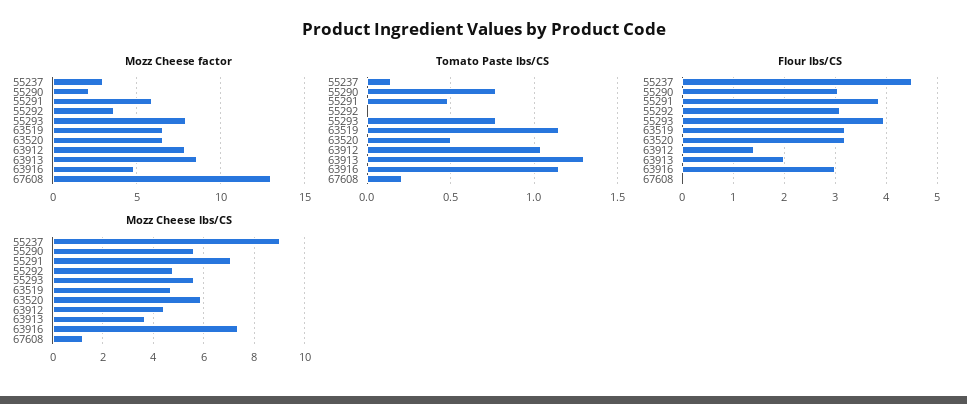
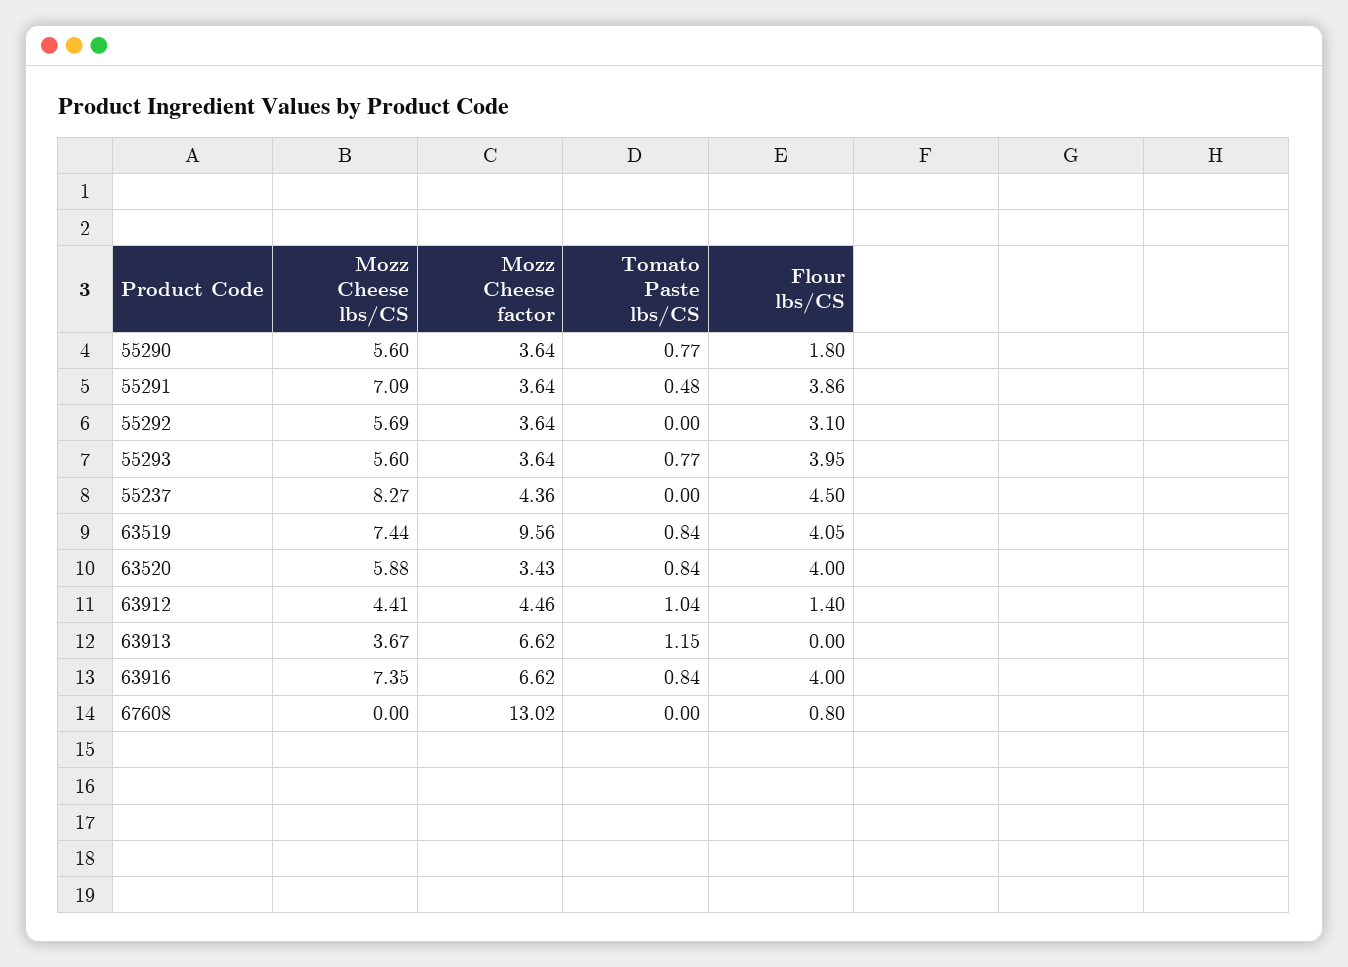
Mozz Cheese factor, 55237: 3 -> 4.36
Mozz Cheese factor, 55290: 2 -> 3.64
Mozz Cheese factor, 55291: 6 -> 3.64
Mozz Cheese factor, 55293: 8 -> 3.64
Mozz Cheese factor, 63519: 6.5 -> 9.56
Mozz Cheese factor, 63520: 6.5 -> 3.43
Mozz Cheese factor, 63912: 8 -> 4.46
Mozz Cheese factor, 63913: 8.5 -> 6.62
Mozz Cheese factor, 63916: 5 -> 6.62
Tomato Paste lbs/CS, 55237: 0.15 -> 0
Tomato Paste lbs/CS, 63519: 1.15 -> 0.84
Tomato Paste lbs/CS, 63520: 0.5 -> 0.84
Tomato Paste lbs/CS, 63913: 1.3 -> 1.15
Tomato Paste lbs/CS, 63916: 1.15 -> 0.84
Tomato Paste lbs/CS, 67608: 0.2 -> 0
Flour lbs/CS, 55290: 3 -> 1.8
Flour lbs/CS, 63519: 3.2 -> 4.05
Flour lbs/CS, 63520: 3.2 -> 4
Flour lbs/CS, 63913: 2 -> 0
Flour lbs/CS, 63916: 3 -> 4
Flour lbs/CS, 67608: 0 -> 0.8
Mozz Cheese lbs/CS, 55237: 9 -> 8.27
Mozz Cheese lbs/CS, 55292: 4.75 -> 5.69
Mozz Cheese lbs/CS, 63519: 4.75 -> 7.44
Mozz Cheese lbs/CS, 67608: 1.25 -> 0

